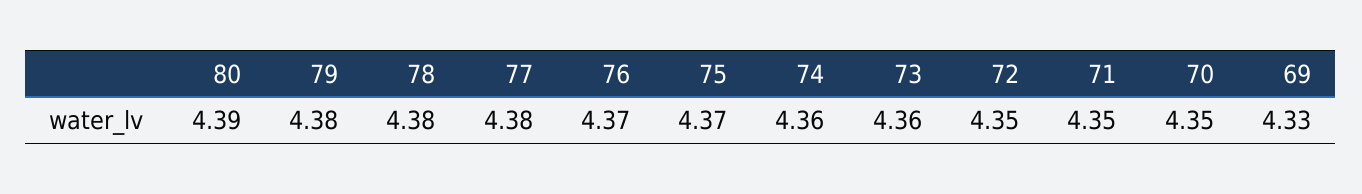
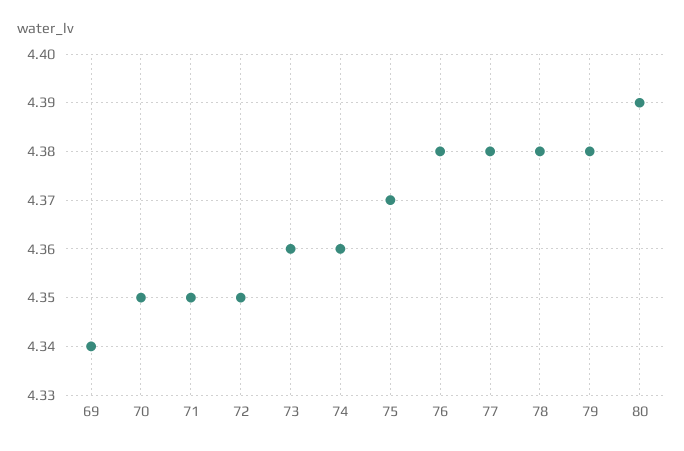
76: 4.37 -> 4.38
69: 4.33 -> 4.34

